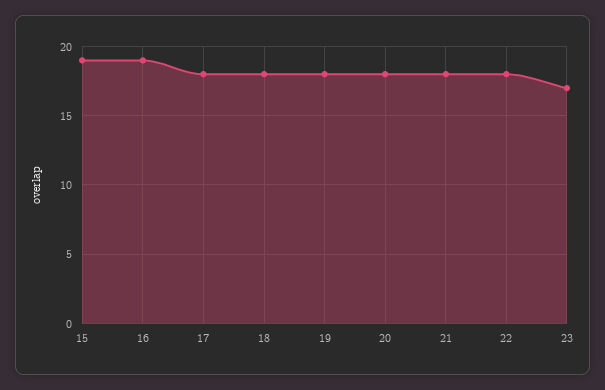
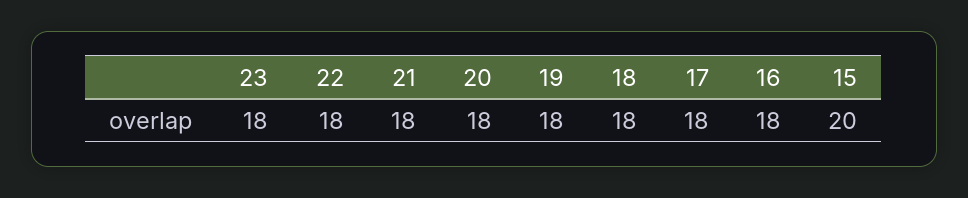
15: 19 -> 20
16: 19 -> 18
23: 17 -> 18

